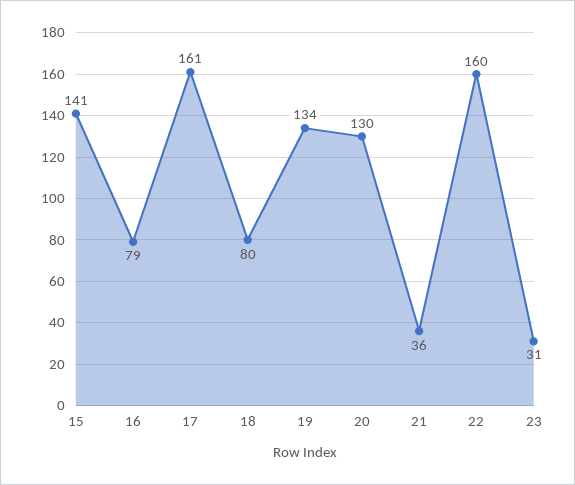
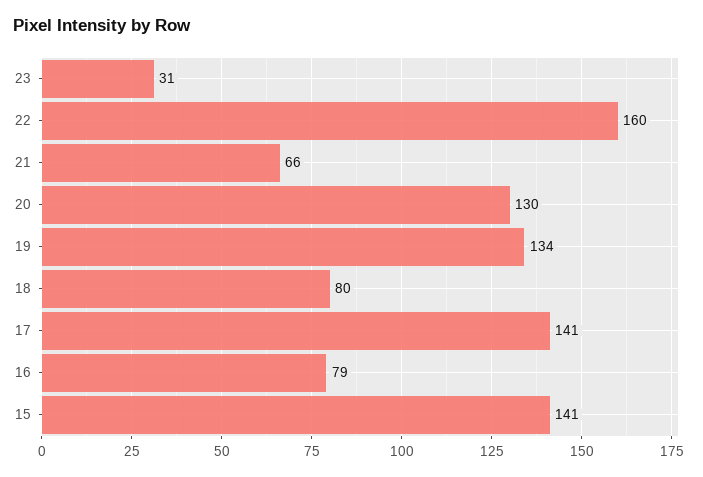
17: 161 -> 141
21: 36 -> 66

